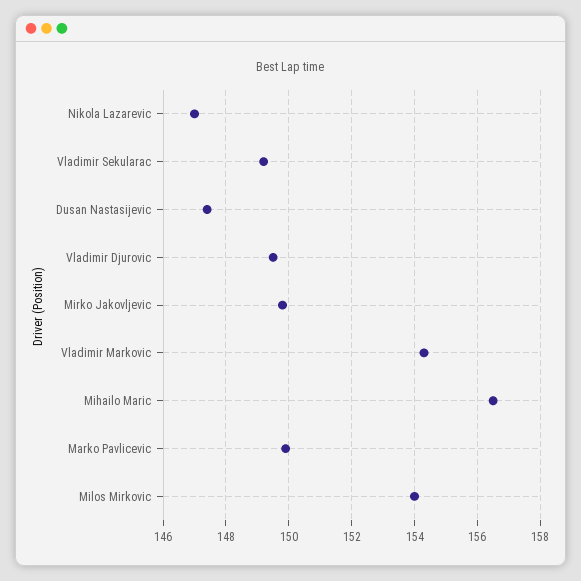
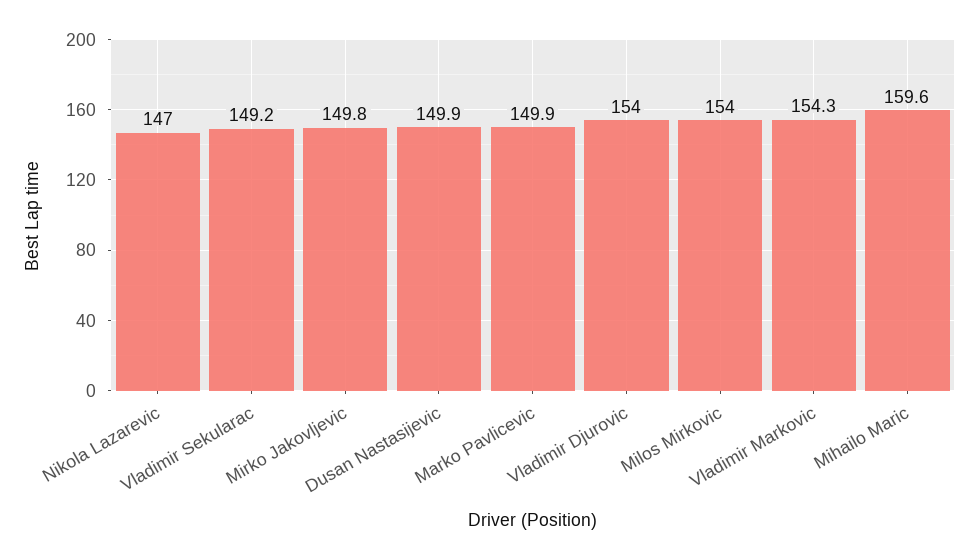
Dusan Nastasijevic: 147.5 -> 149.9
Vladimir Djurovic: 149.5 -> 154
Mihailo Maric: 156.5 -> 159.6

